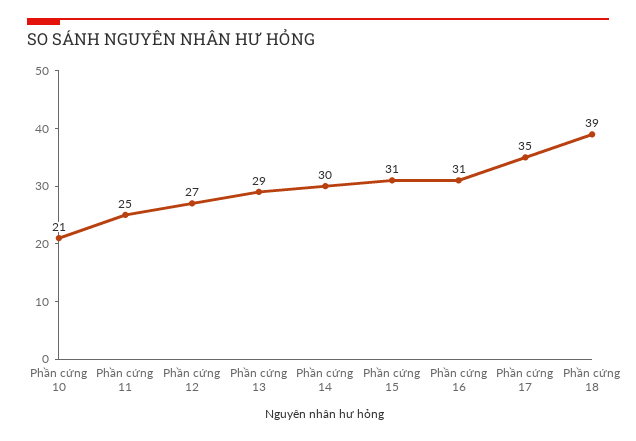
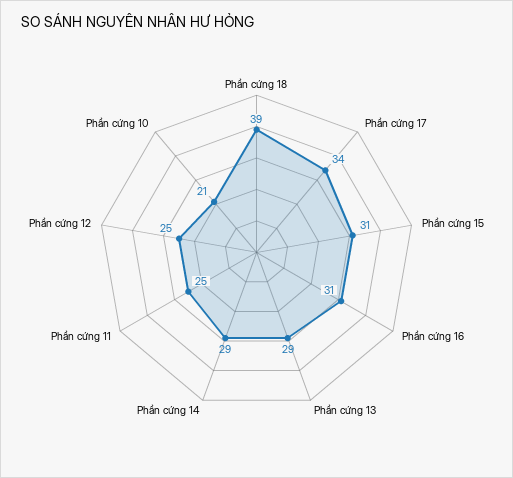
Phần cứng 12: 27 -> 25
Phần cứng 14: 30 -> 29
Phần cứng 17: 35 -> 34

